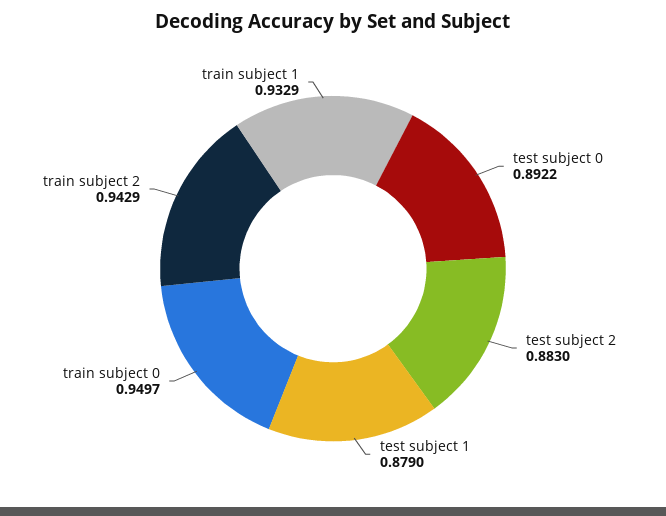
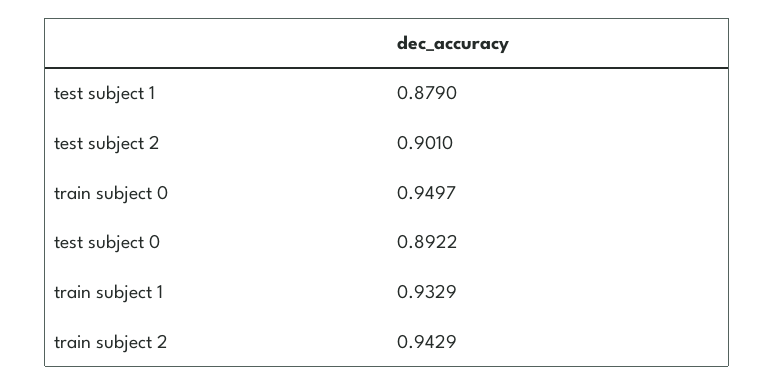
test subject 2: 0.883 -> 0.901

